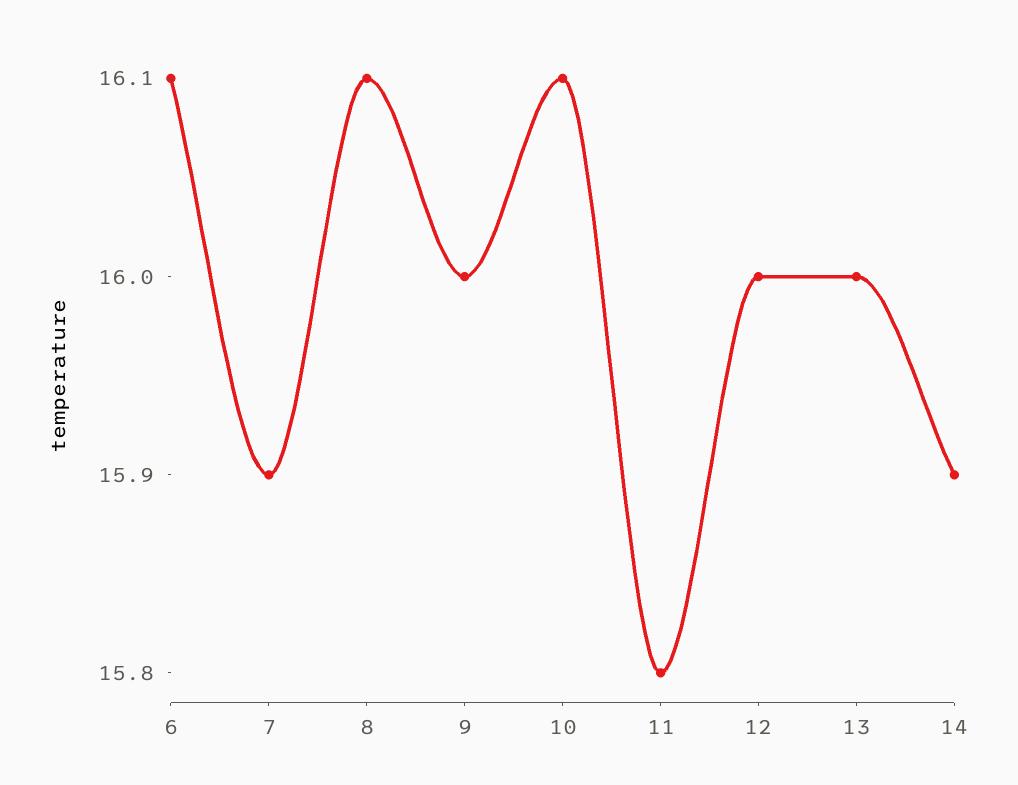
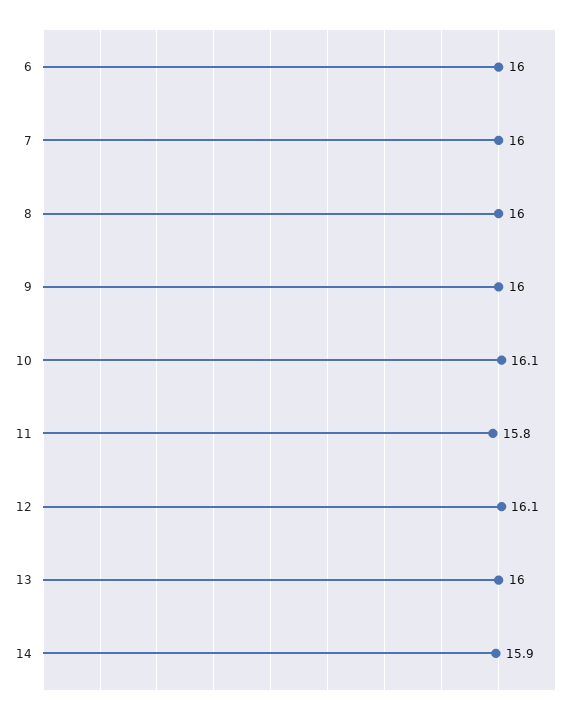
6: 16.1 -> 16
7: 15.9 -> 16
8: 16.1 -> 16
12: 16 -> 16.1

